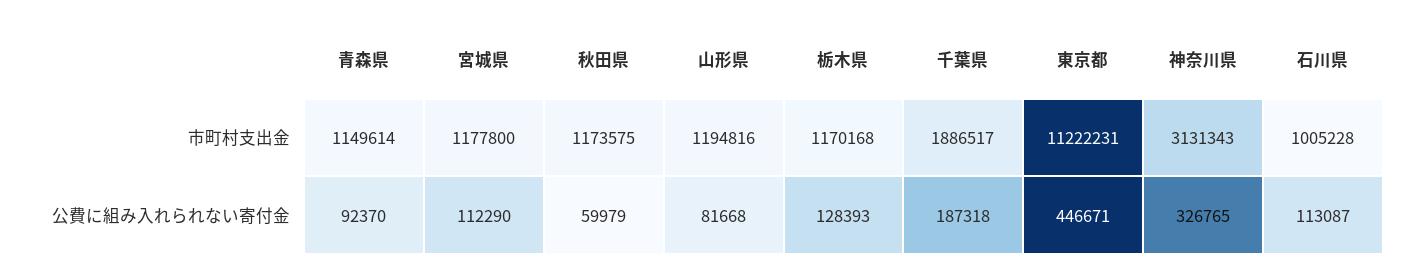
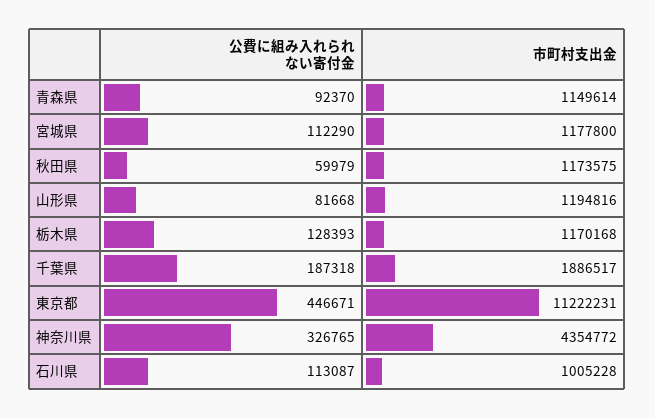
神奈川県, 市町村支出金: 3131343 -> 4354772

